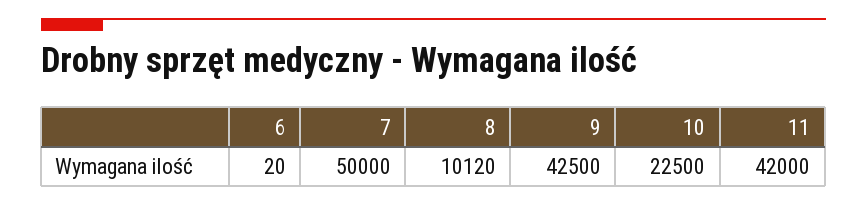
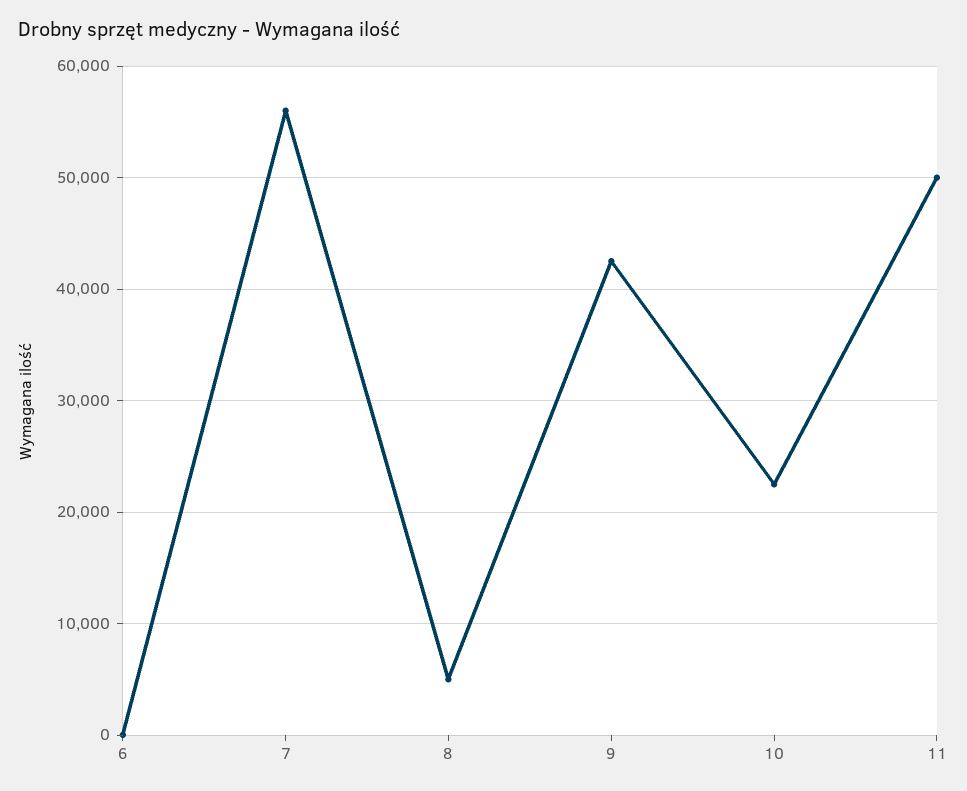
7: 50000 -> 56000
8: 10120 -> 5000
11: 42000 -> 50000

